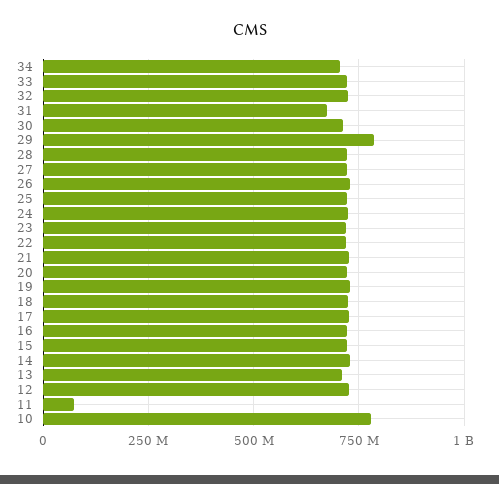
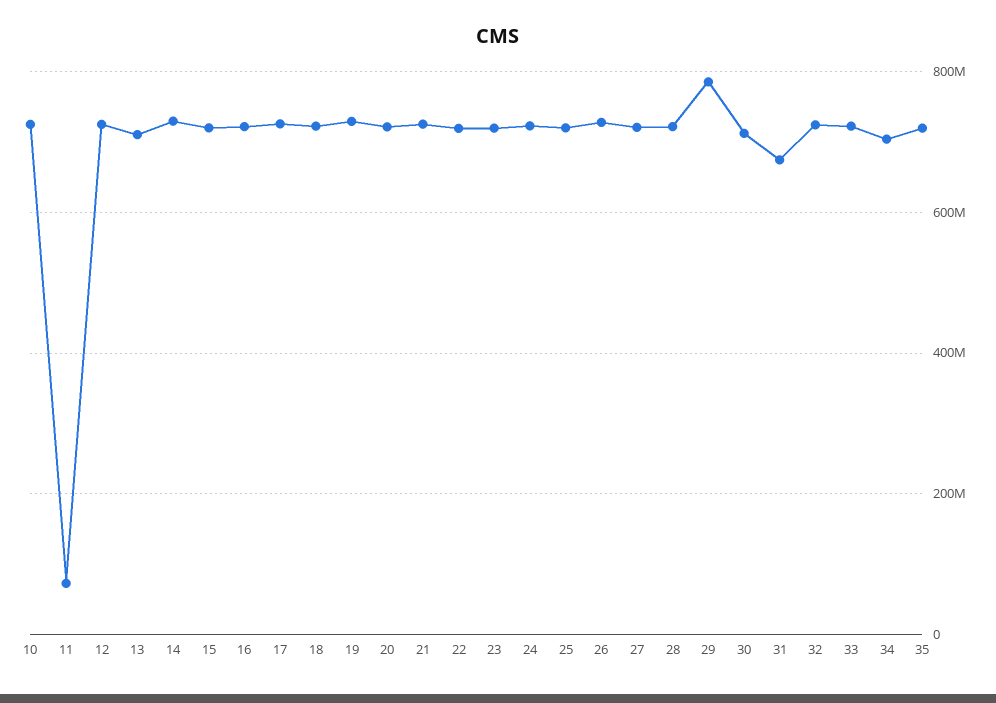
10: 775000000 -> 720000000
35: none -> 720000000

